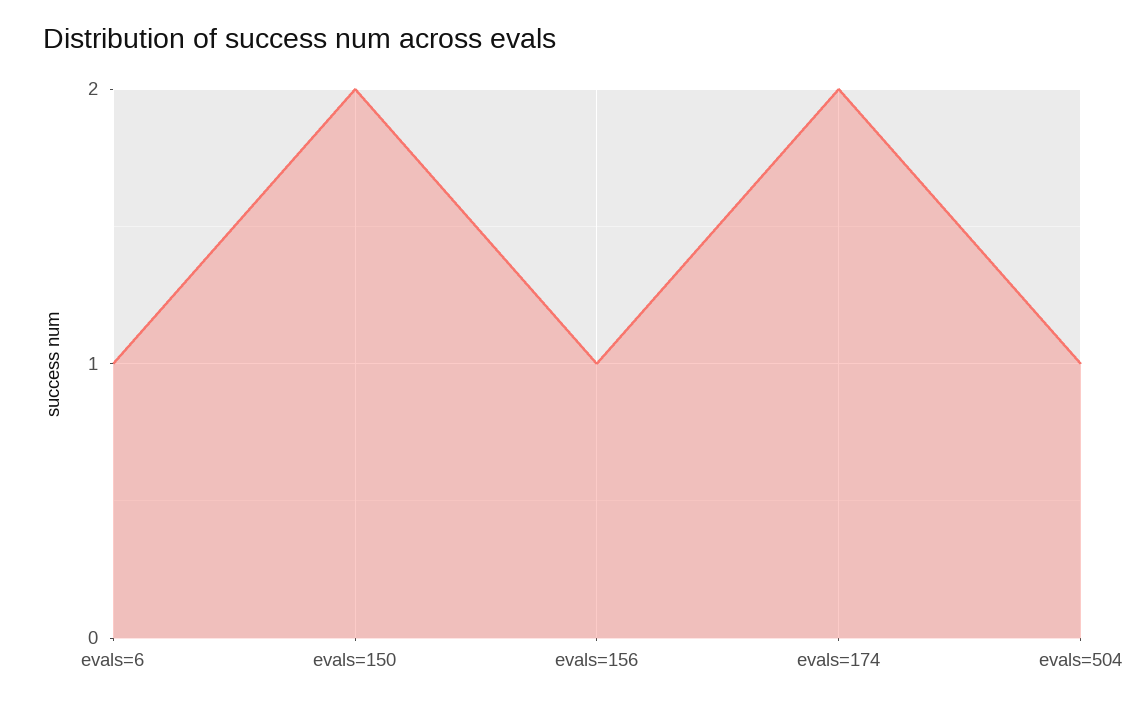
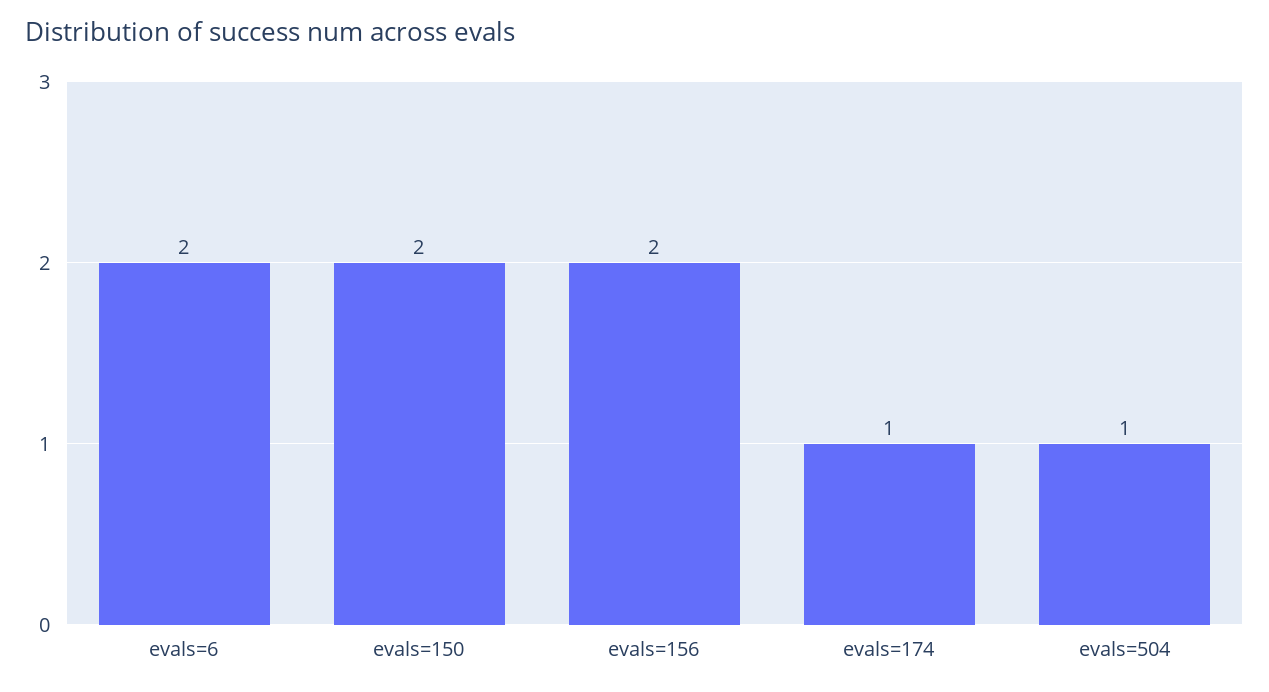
evals=6: 1 -> 2
evals=156: 1 -> 2
evals=174: 2 -> 1

